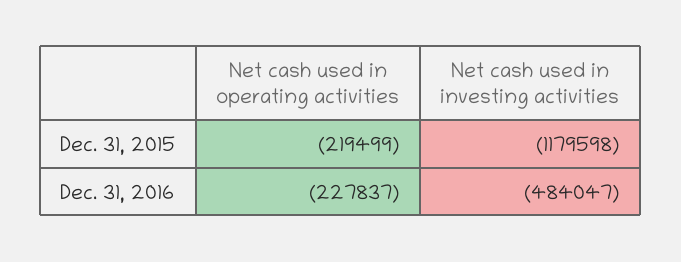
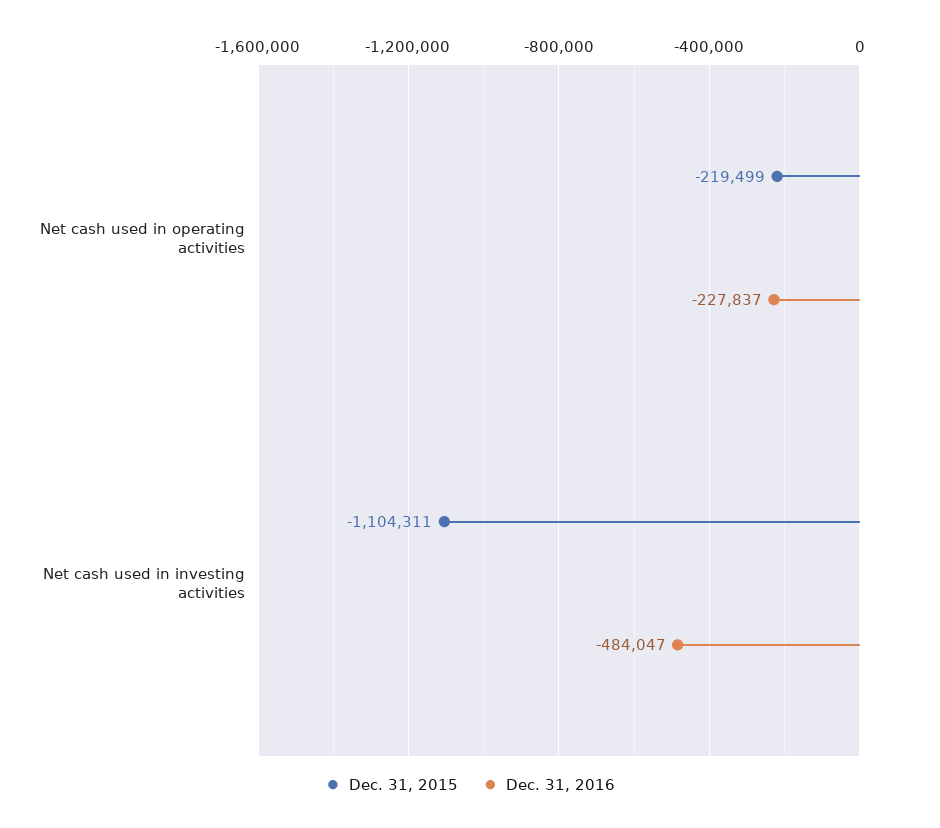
Dec. 31, 2015, Net cash used in investing activities: -1179598 -> -1104311

